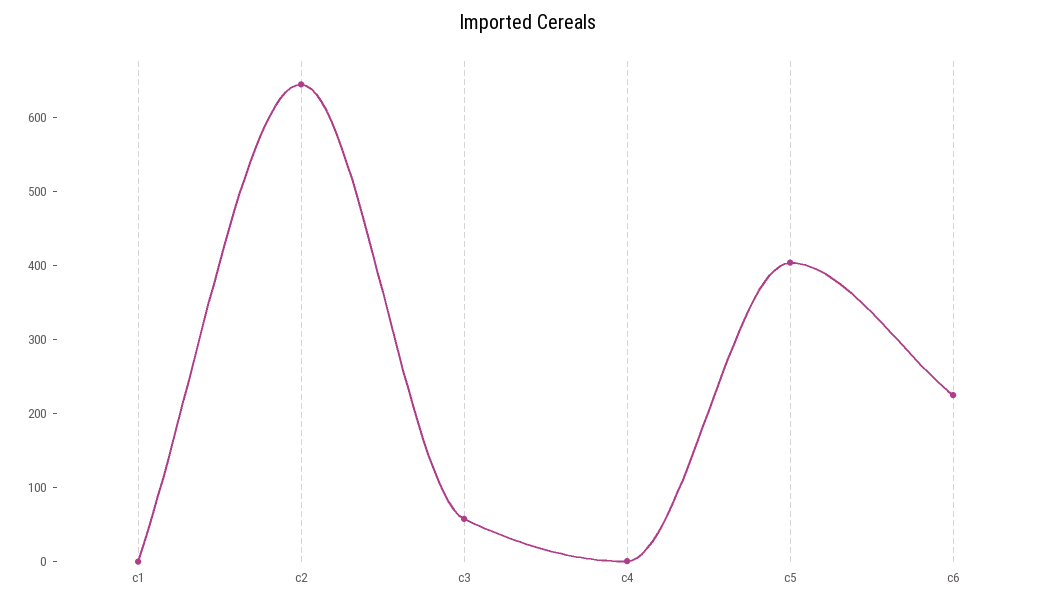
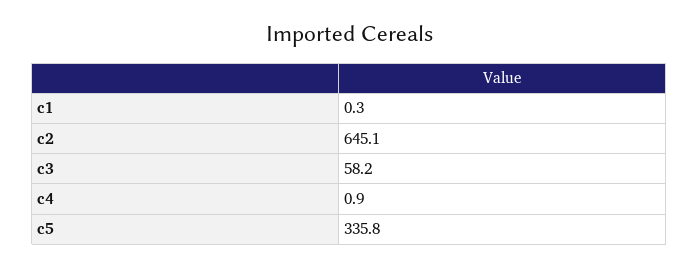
c5: 400 -> 335.8
c6: 220 -> none

